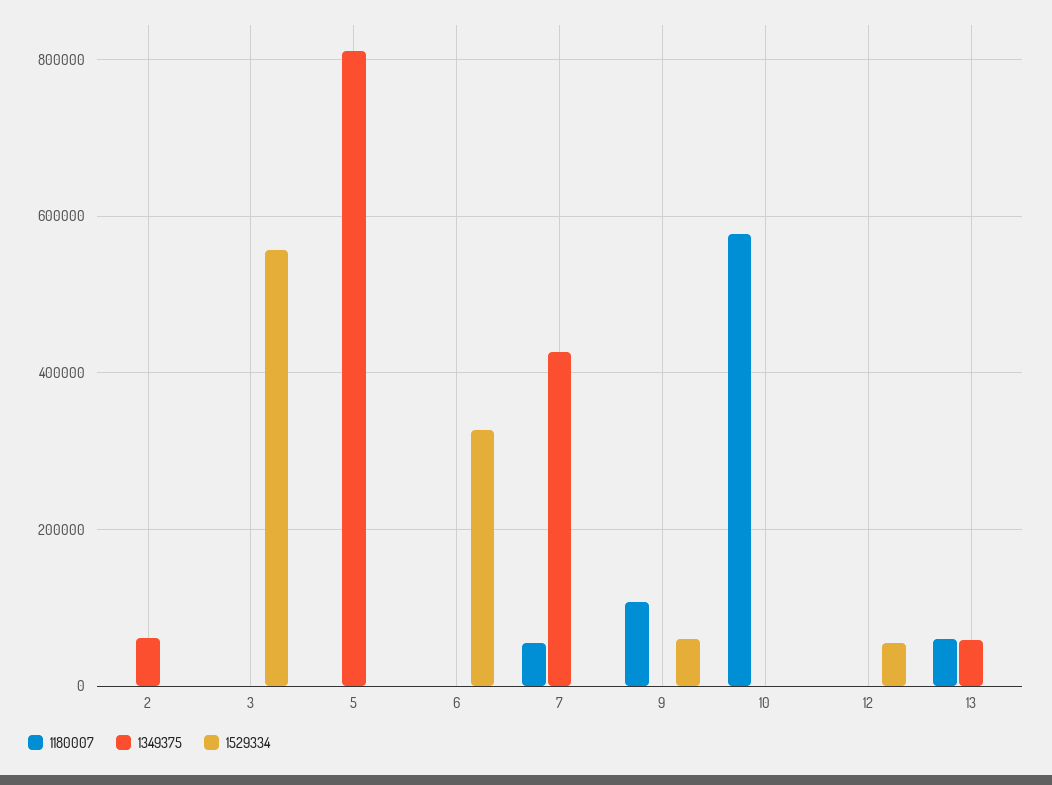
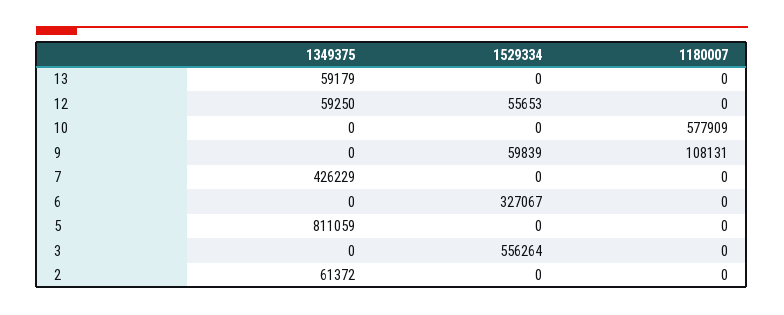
1180007, 7: 60000 -> 0
1349375, 12: 0 -> 59250
1180007, 13: 60000 -> 0

